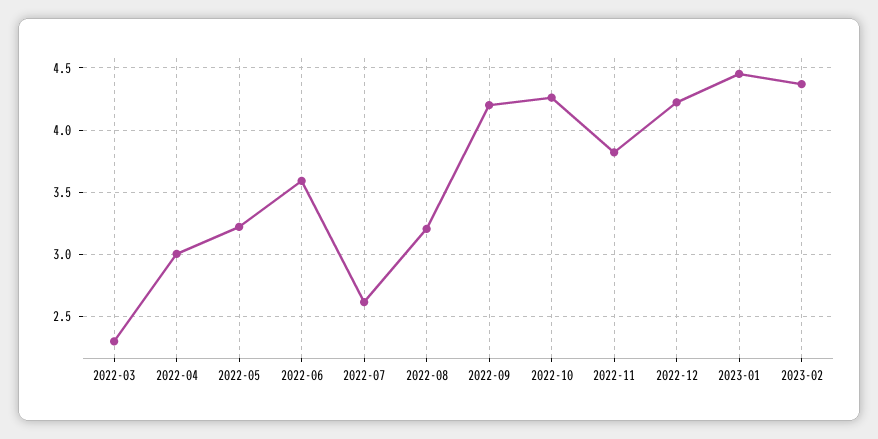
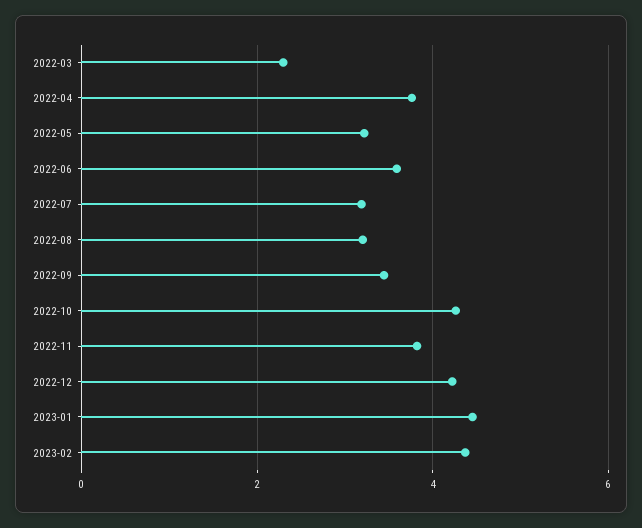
2022-04: 3 -> 3.8
2022-07: 2.6 -> 3.2
2022-09: 4.2 -> 3.4

